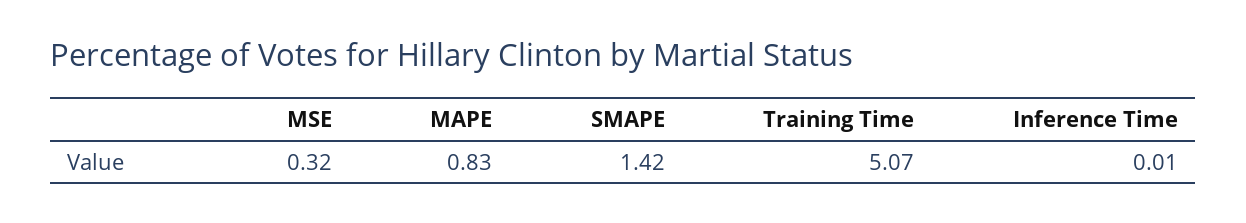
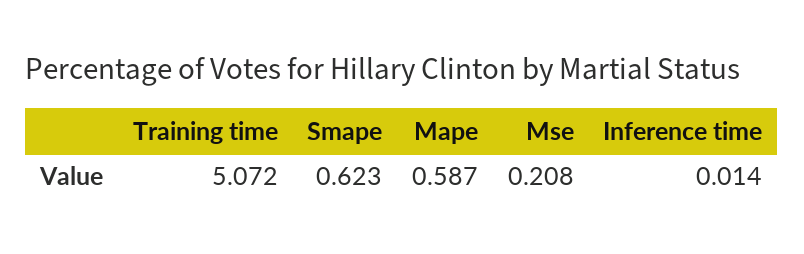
MSE: 0.32 -> 0.208
MAPE: 0.83 -> 0.587
SMAPE: 1.42 -> 0.623

